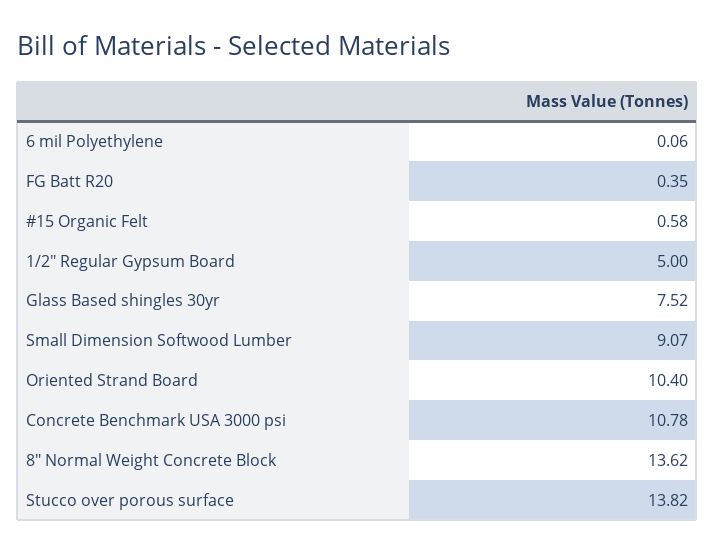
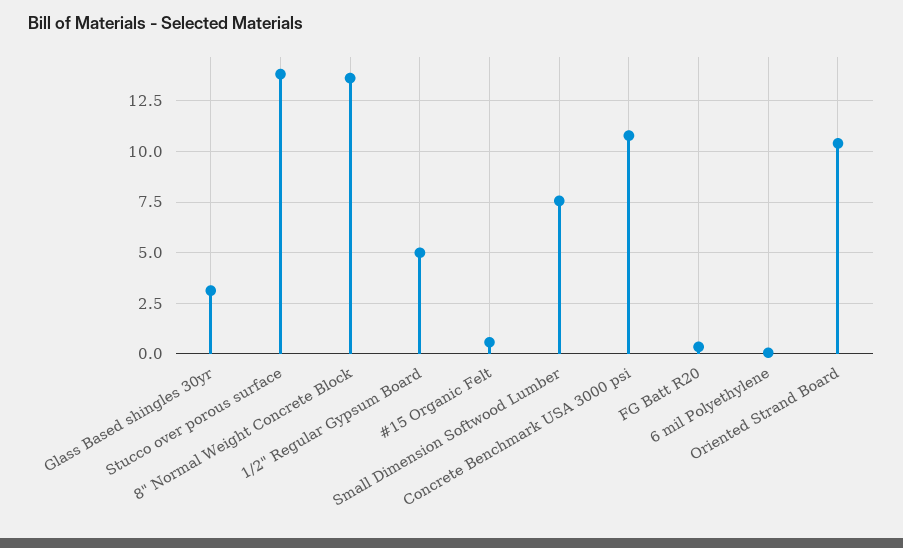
Glass Based shingles 30yr: 7.52 -> 3
Small Dimension Softwood Lumber: 9.07 -> 7.5

